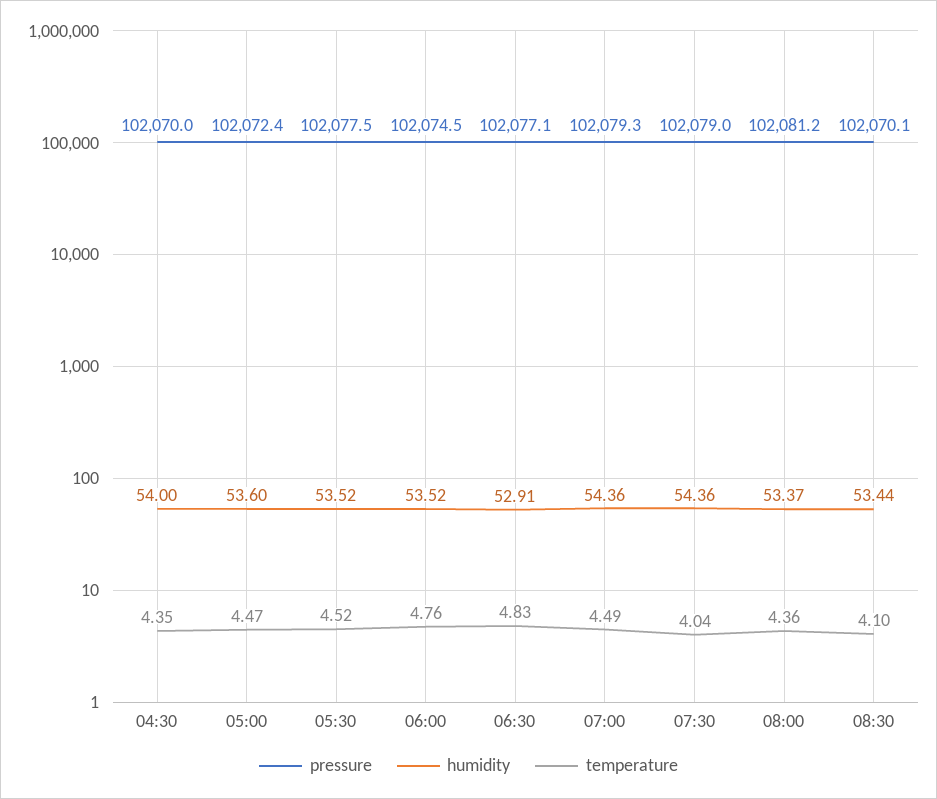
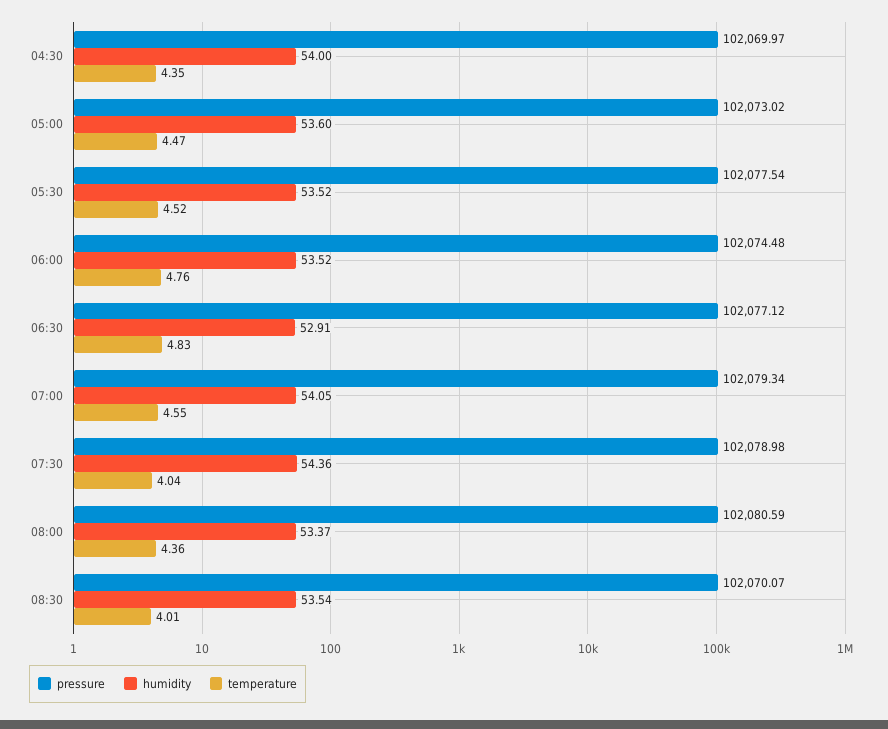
pressure, 05:00: 102072.4 -> 102073.02
humidity, 07:00: 54.36 -> 54.05
temperature, 07:00: 4.49 -> 4.55
pressure, 08:00: 102081.2 -> 102080.59
humidity, 08:30: 53.44 -> 53.54
temperature, 08:30: 4.1 -> 4.01

